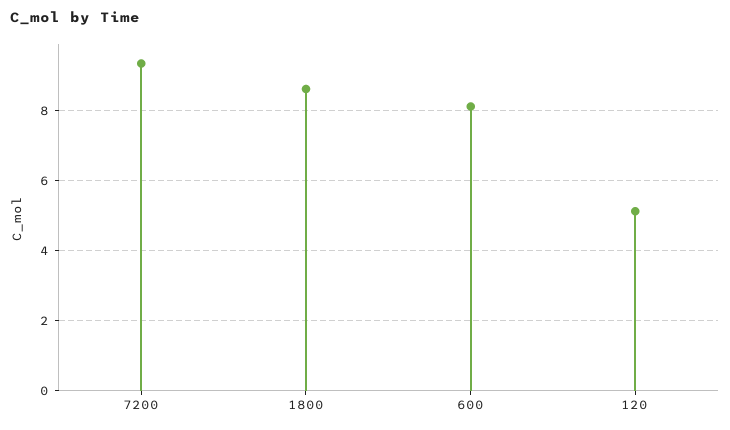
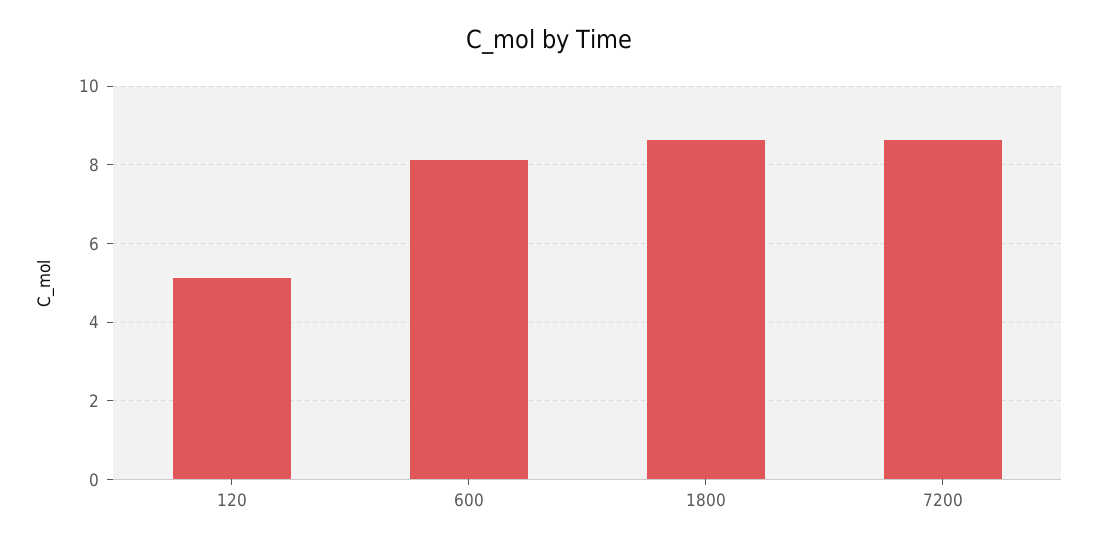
7200: 9.4 -> 8.6

